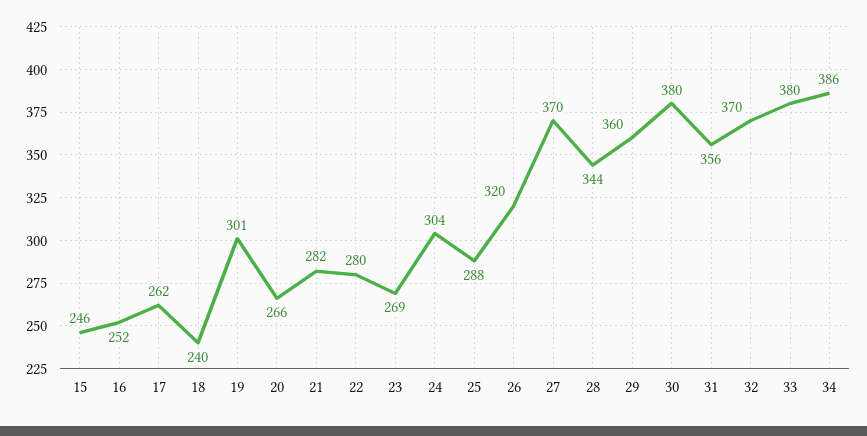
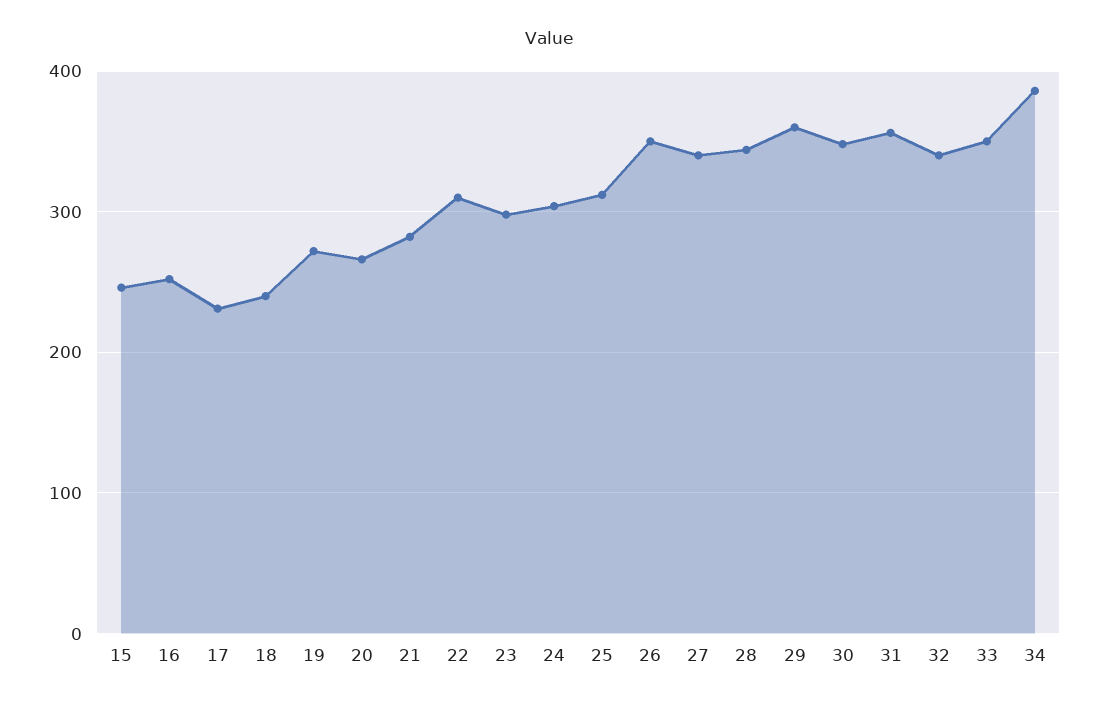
17: 262 -> 230
19: 301 -> 270
22: 280 -> 310
23: 269 -> 300
25: 288 -> 310
26: 320 -> 350
27: 370 -> 340
30: 380 -> 350
32: 370 -> 340
33: 380 -> 350

